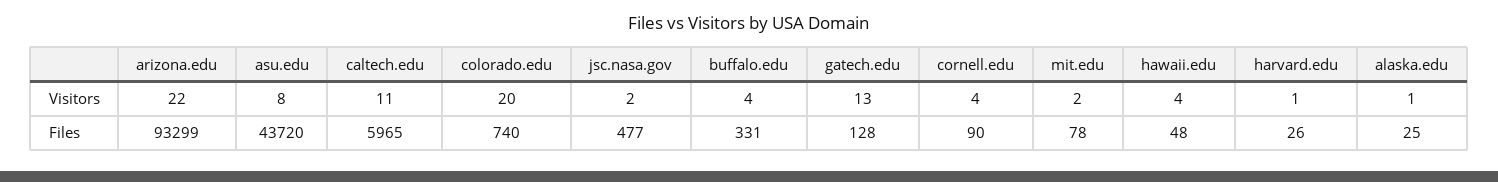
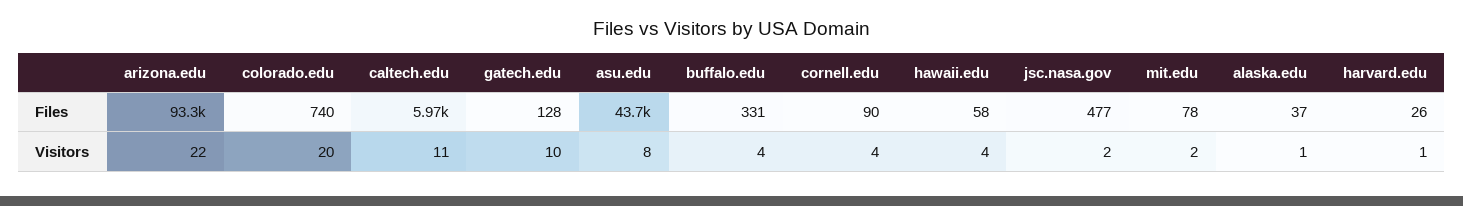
gatech.edu, Visitors: 13 -> 10
hawaii.edu, Files: 48 -> 58
alaska.edu, Files: 25 -> 37

